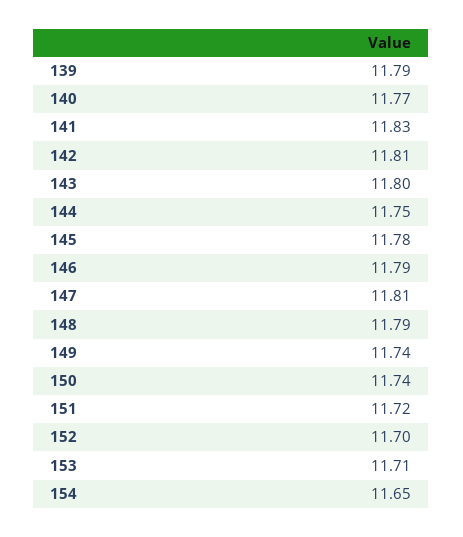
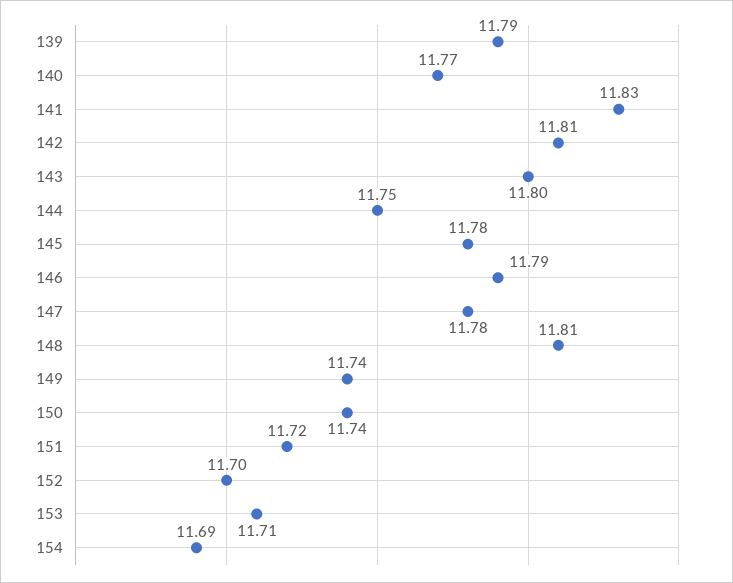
147: 11.81 -> 11.78
148: 11.79 -> 11.81
154: 11.65 -> 11.69

